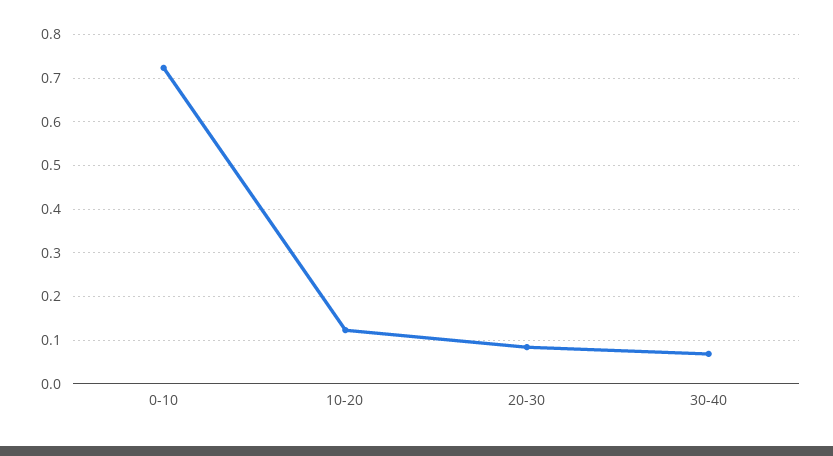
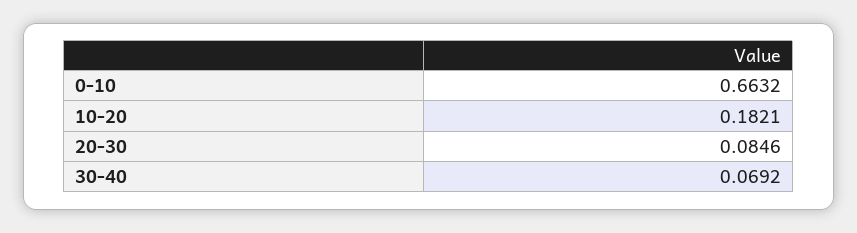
0-10: 0.72 -> 0.6632
10-20: 0.12 -> 0.1821

